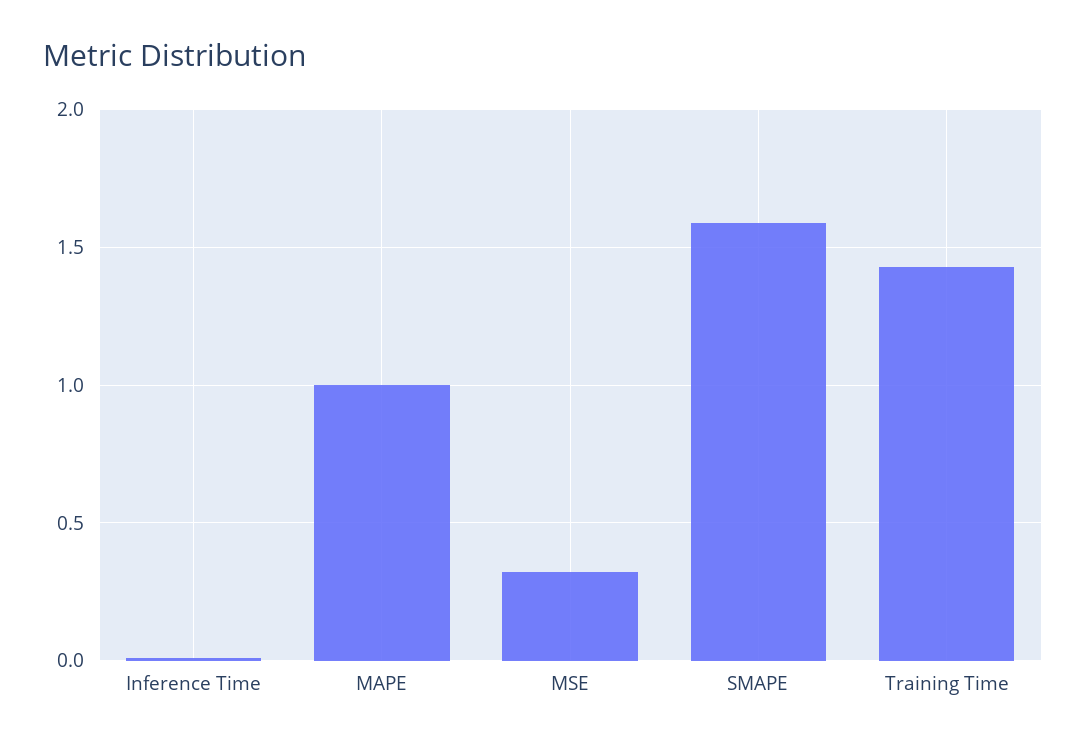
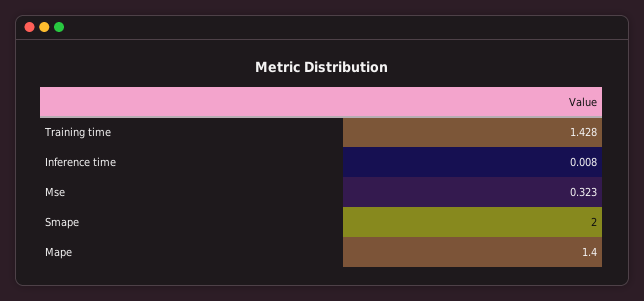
MAPE: 1 -> 1.4
SMAPE: 1.6 -> 2

